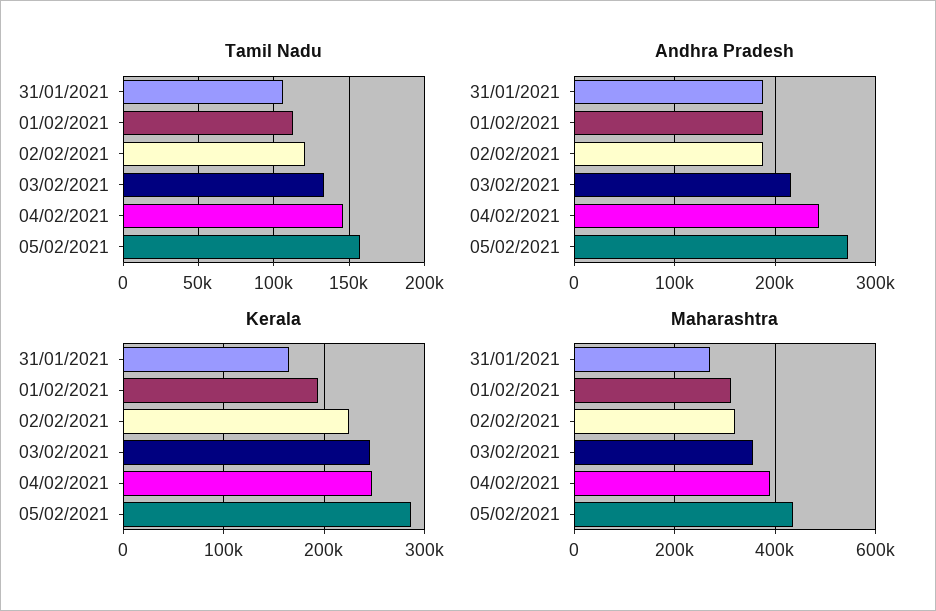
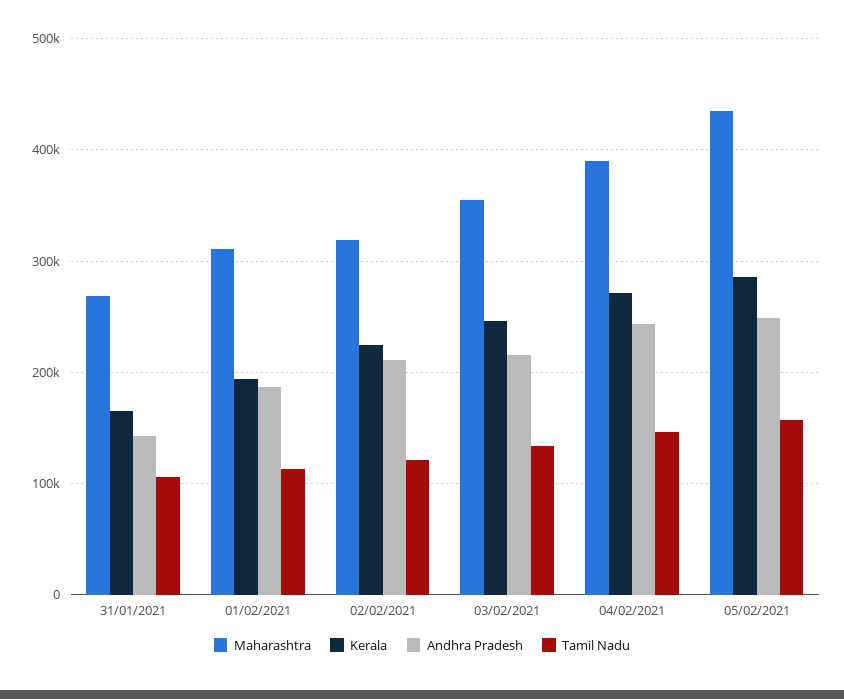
Andhra Pradesh, 31/01/2021: 190000 -> 140000
Andhra Pradesh, 02/02/2021: 190000 -> 210000
Andhra Pradesh, 05/02/2021: 270000 -> 250000
Kerala, 04/02/2021: 250000 -> 270000

